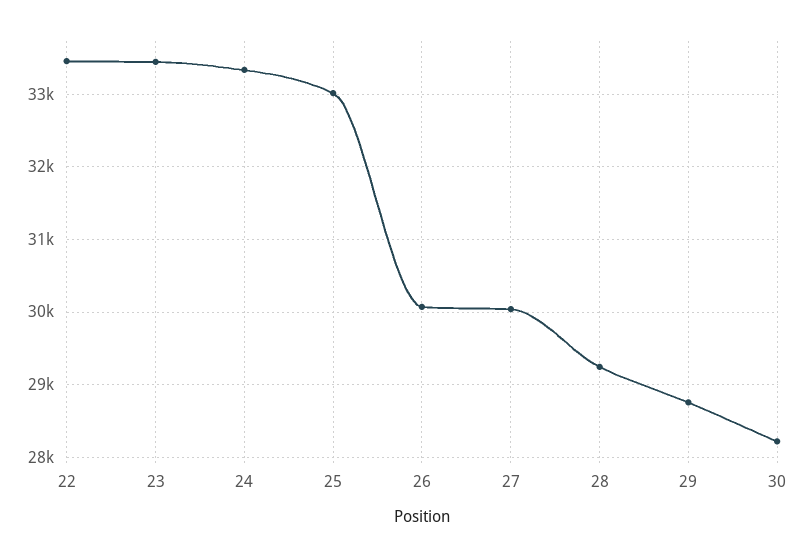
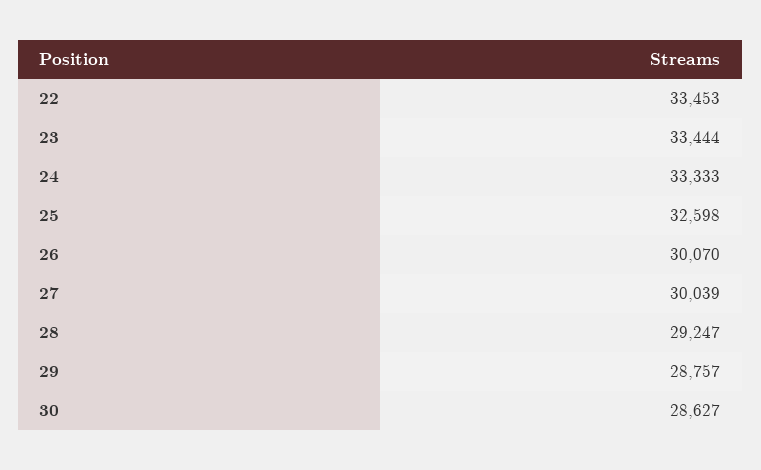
25: 33000 -> 32598
30: 28200 -> 28627

